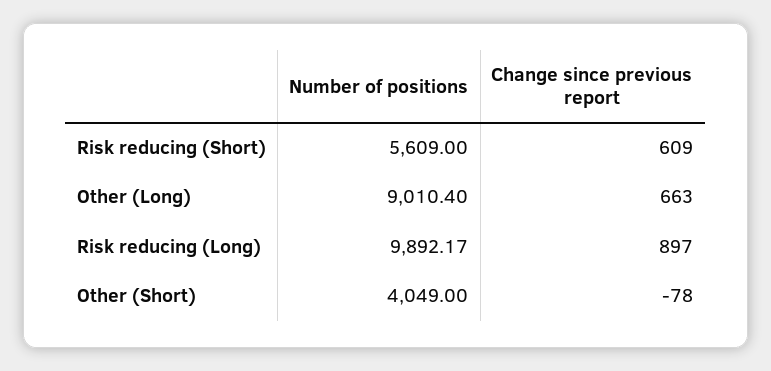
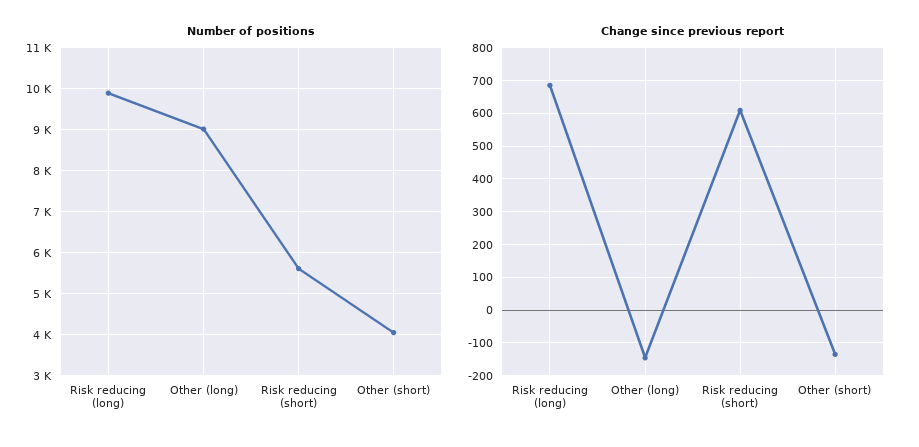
Change since previous report, Other (Long): 663 -> -140
Change since previous report, Risk reducing (Long): 897 -> 680
Change since previous report, Other (Short): -78 -> -140

